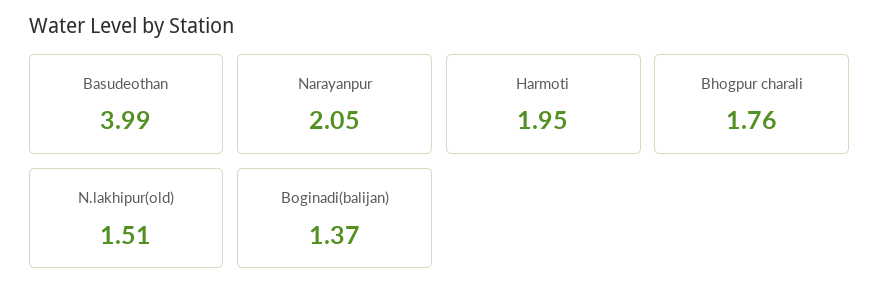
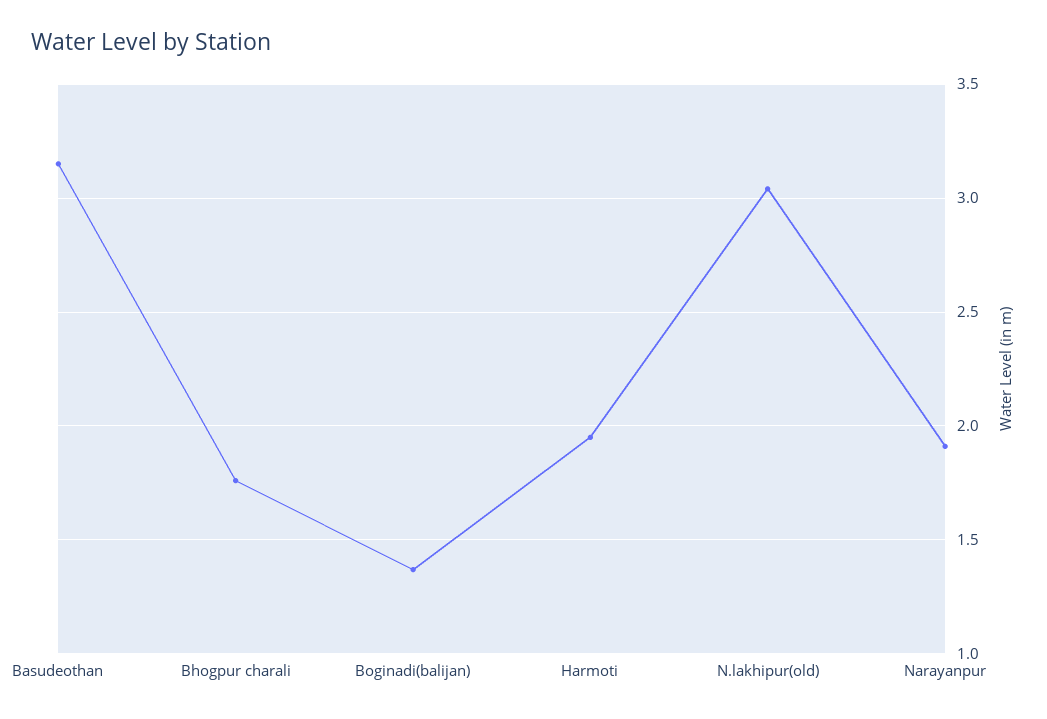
Basudeothan: 3.99 -> 3.15
Narayanpur: 2.05 -> 1.9
N.lakhipur(old): 1.51 -> 3.05

